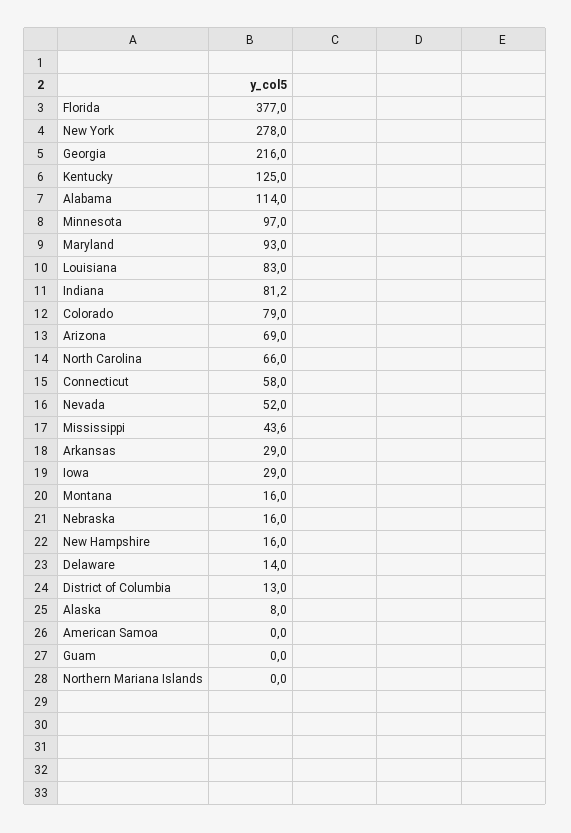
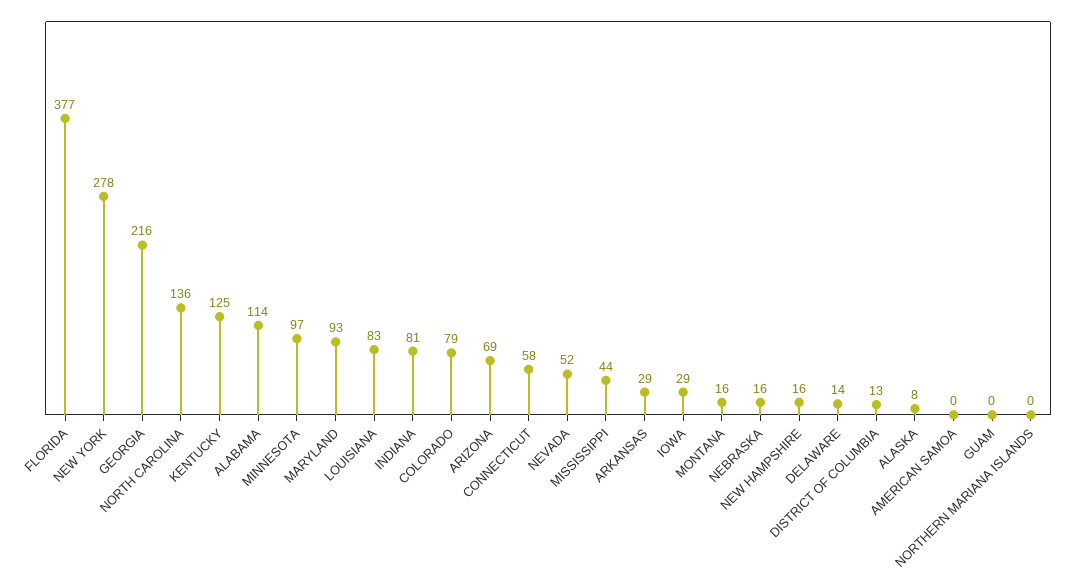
North Carolina: 66 -> 136

